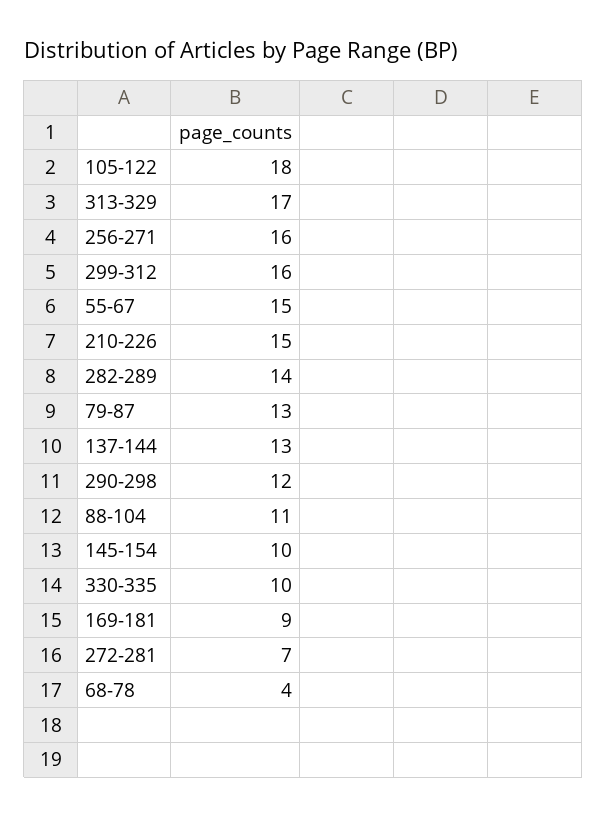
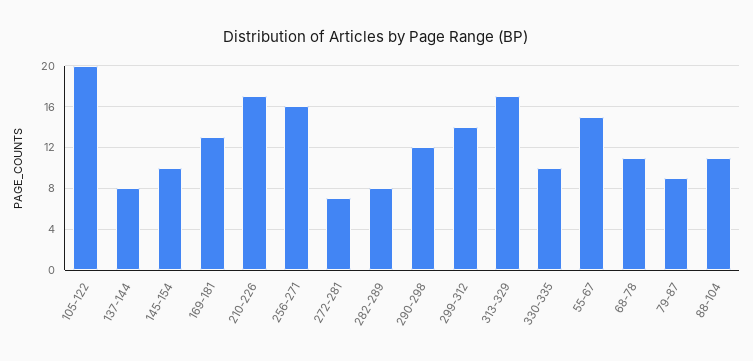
105-122: 18 -> 20
299-312: 16 -> 14
210-226: 15 -> 17
282-289: 14 -> 8
79-87: 13 -> 9
137-144: 13 -> 8
169-181: 9 -> 13
68-78: 4 -> 11

